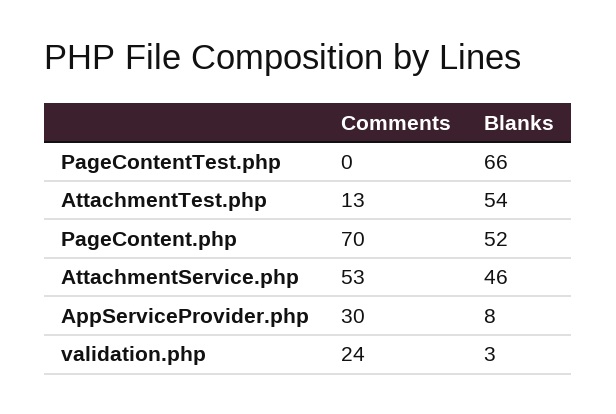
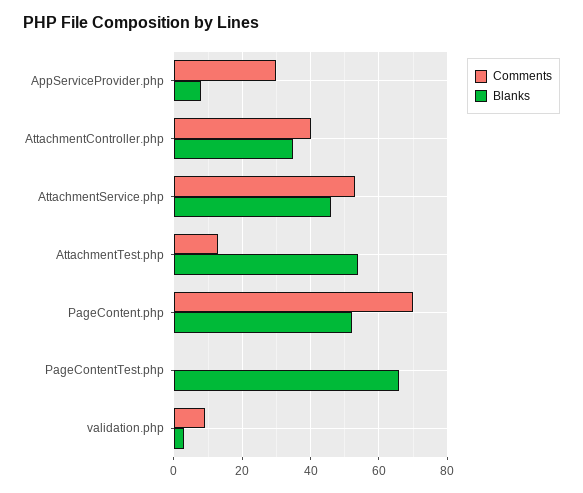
Comments, validation.php: 24 -> 10
Comments, AttachmentController.php: none -> 40
Blanks, AttachmentController.php: none -> 35

